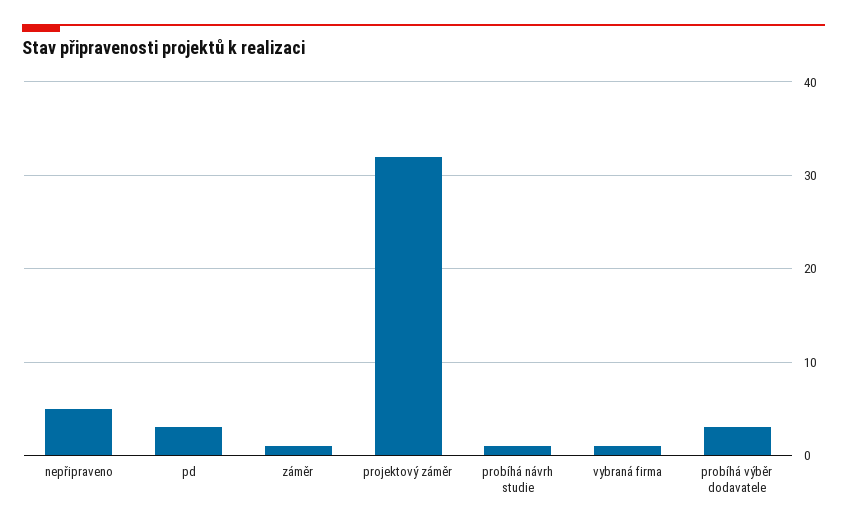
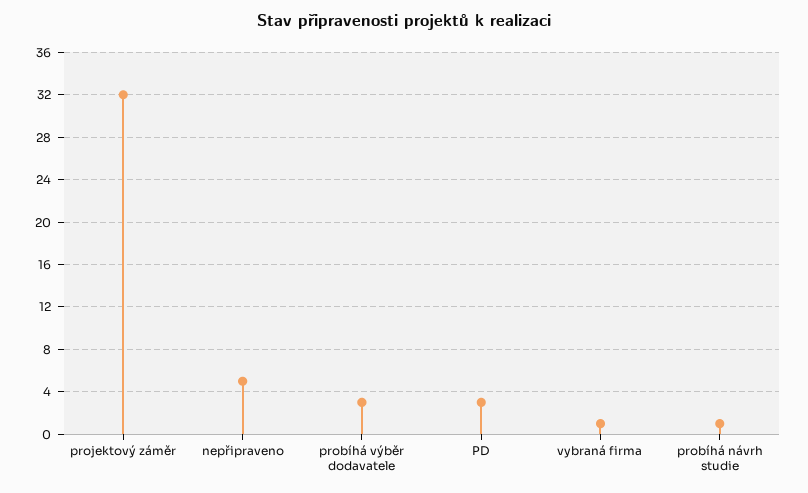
záměr: 1 -> none

